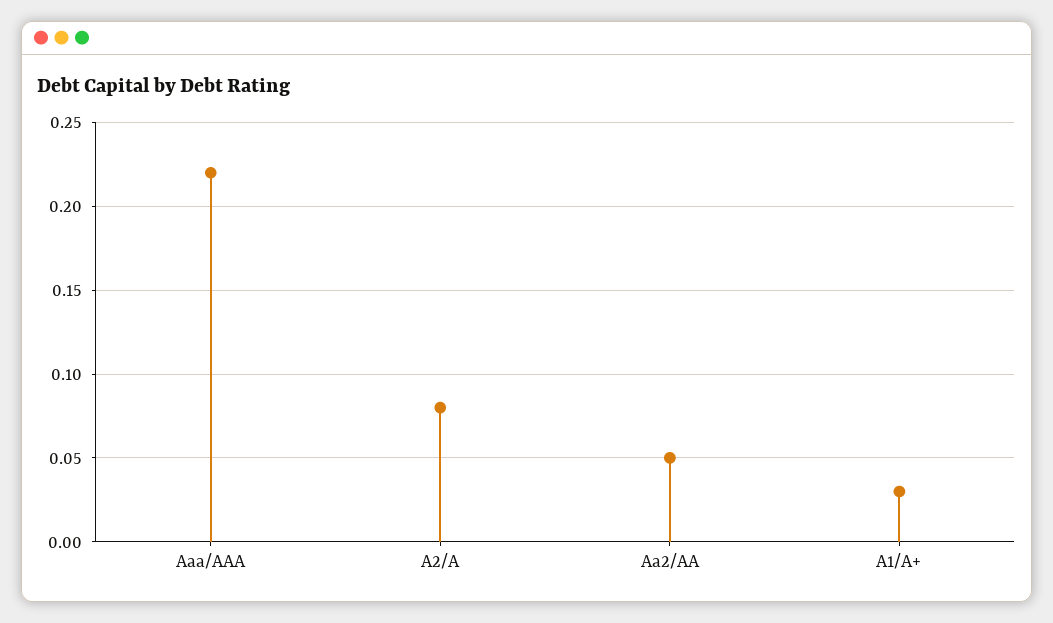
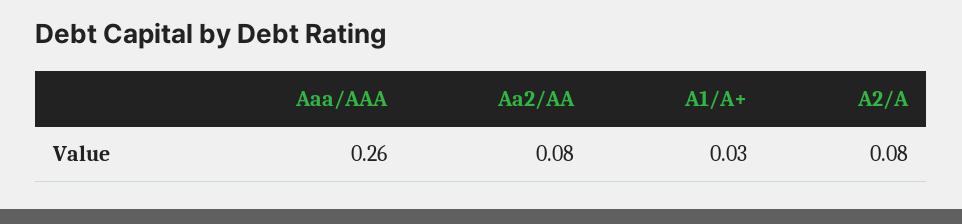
Aaa/AAA: 0.22 -> 0.26
Aa2/AA: 0.05 -> 0.08

